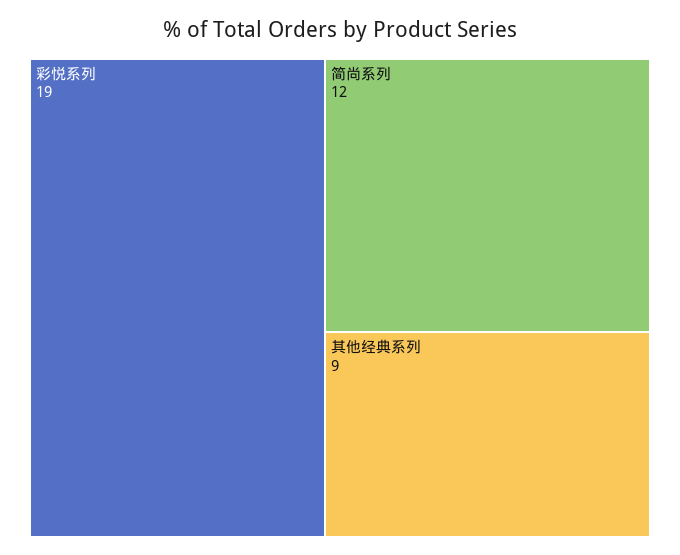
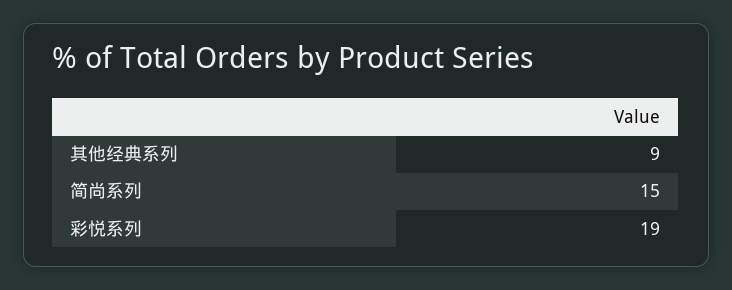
简尚系列: 12 -> 15

